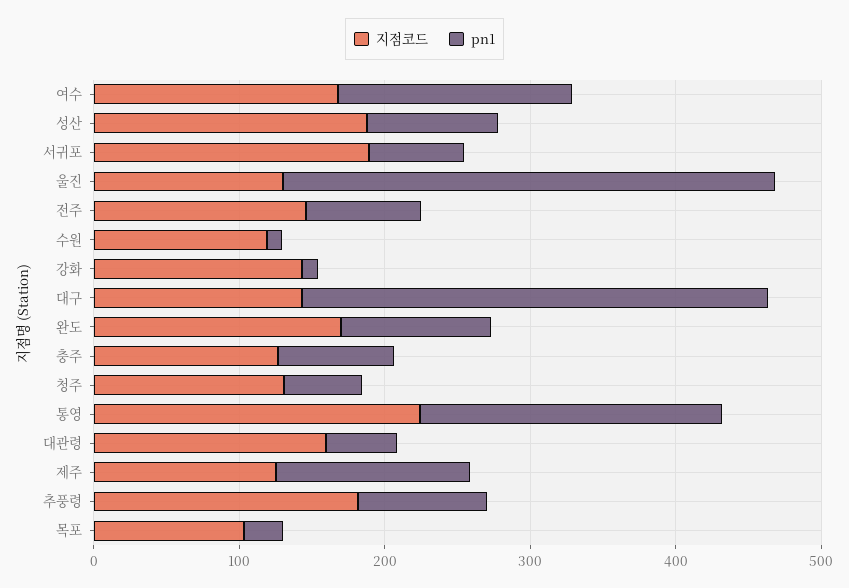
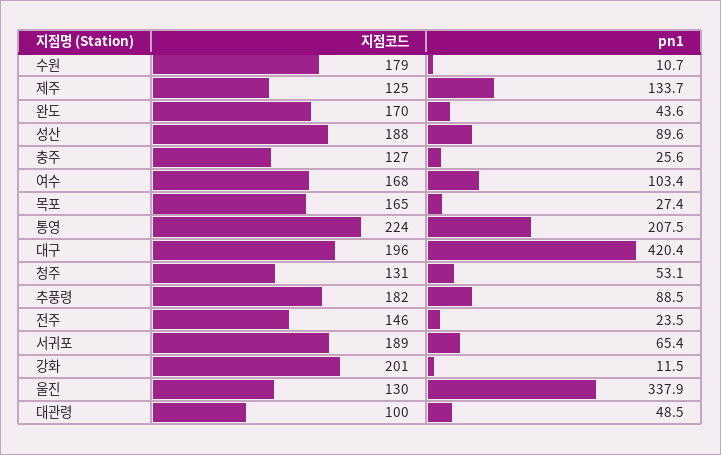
pn1, 여수: 160 -> 103.4
pn1, 전주: 80 -> 23.5
지점코드, 수원: 120 -> 179
지점코드, 강화: 140 -> 201
지점코드, 대구: 140 -> 196
pn1, 대구: 320 -> 420.4
pn1, 완도: 100 -> 43.6
pn1, 충주: 80 -> 25.6
지점코드, 대관령: 160 -> 100
지점코드, 목포: 100 -> 165

